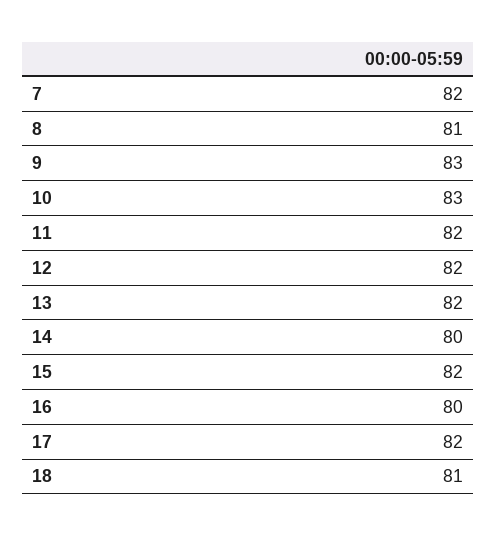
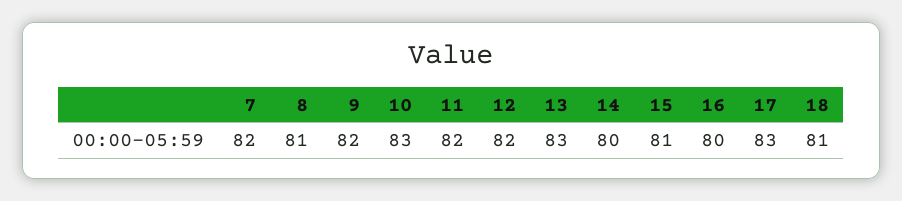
9: 83 -> 82
13: 82 -> 83
15: 82 -> 81
17: 82 -> 83

